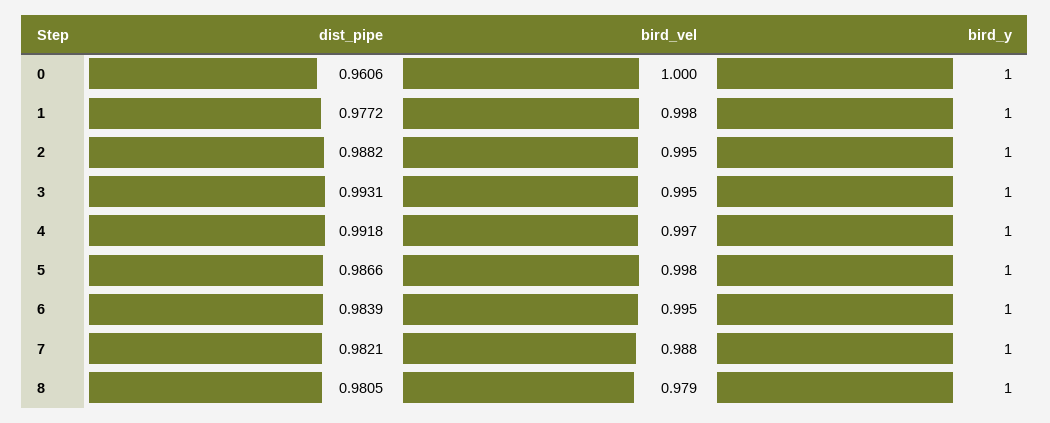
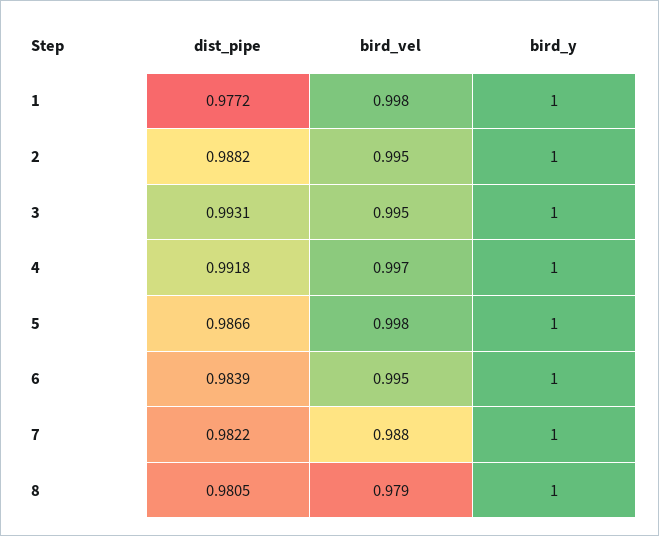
dist_pipe, 0: 0.9606 -> none
bird_vel, 0: 1 -> none
bird_y, 0: 1 -> none
dist_pipe, 7: 0.9821 -> 0.9822

